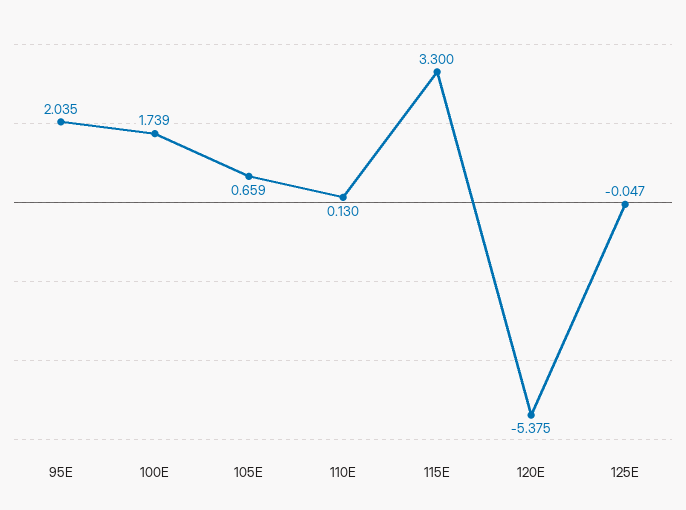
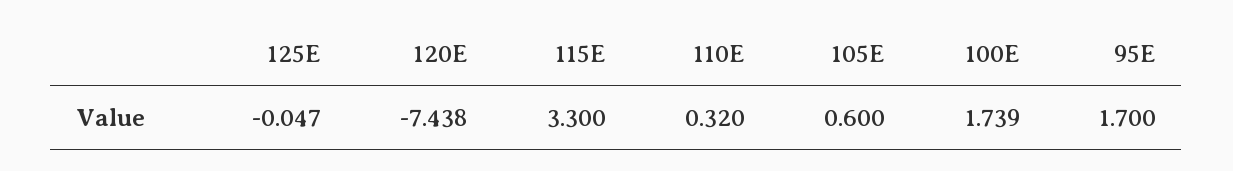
95E: 2.035 -> 1.7
105E: 0.659 -> 0.6
110E: 0.13 -> 0.32
120E: -5.375 -> -7.438

